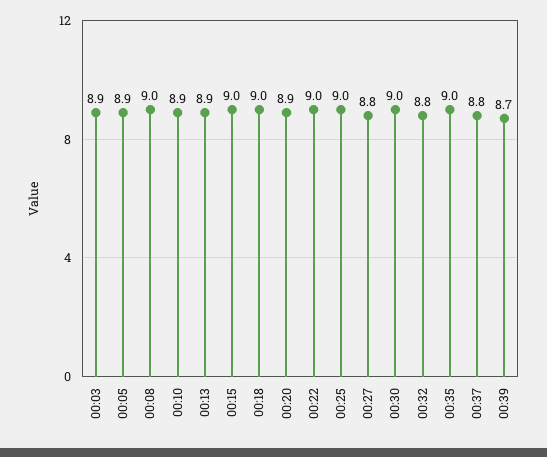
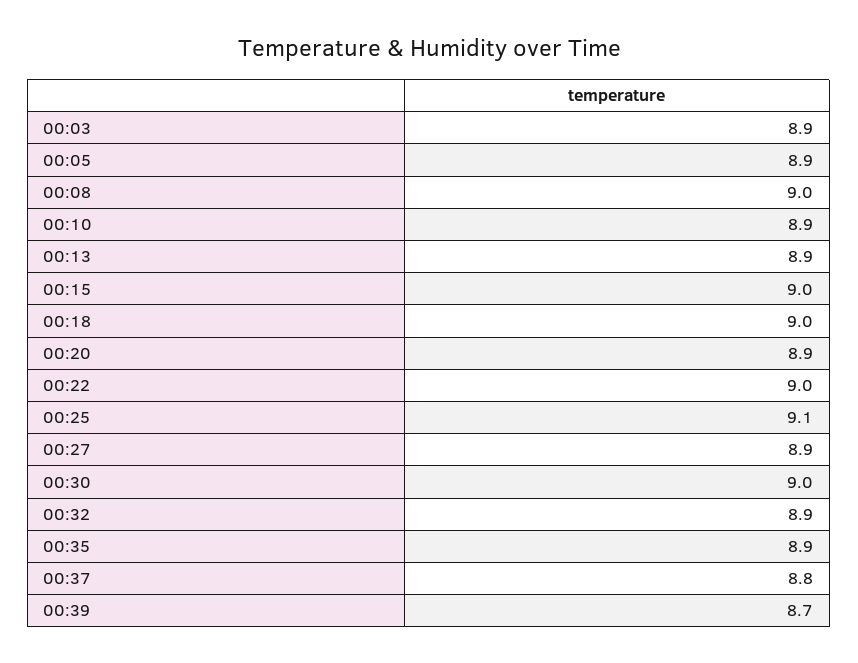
00:25: 9 -> 9.1
00:27: 8.8 -> 8.9
00:32: 8.8 -> 8.9
00:35: 9 -> 8.9

